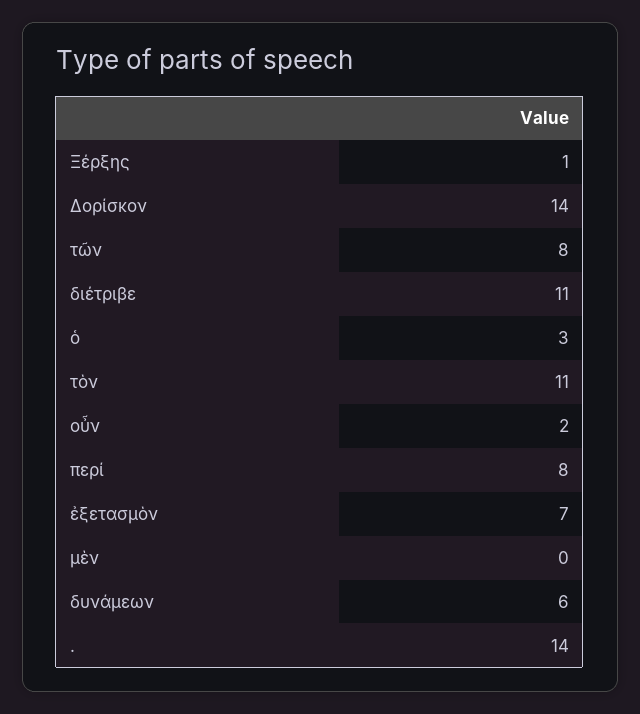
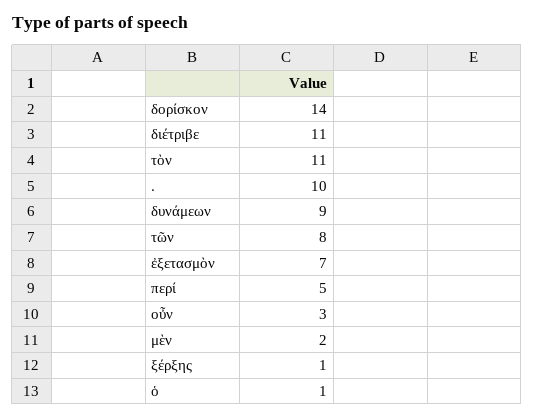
ὁ: 3 -> 1
οὖν: 2 -> 3
περί: 8 -> 5
μὲν: 0 -> 2
δυνάμεων: 6 -> 9
.: 14 -> 10

